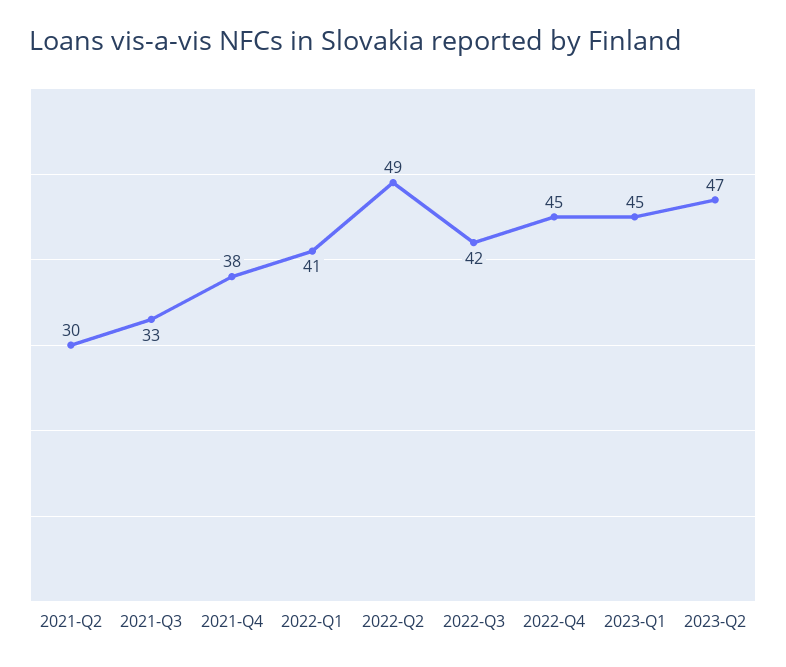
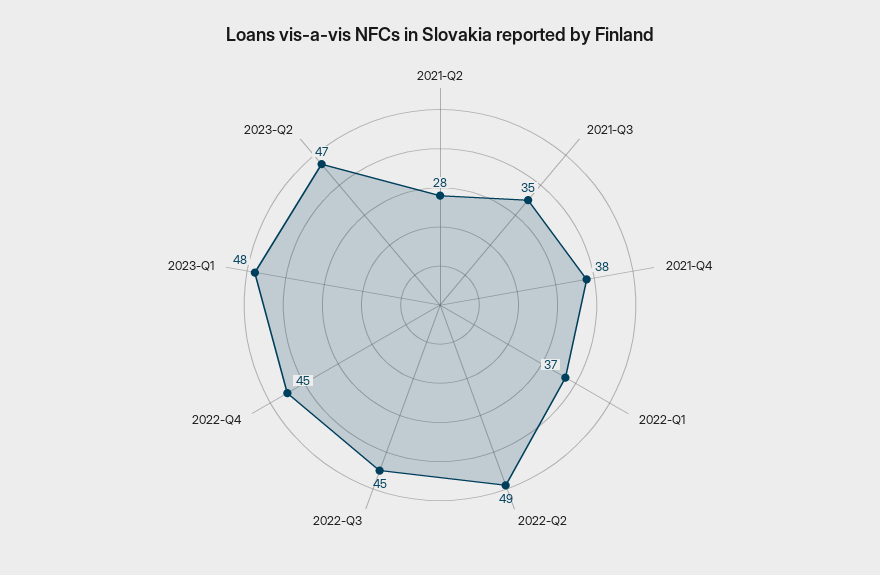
2021-Q2: 30 -> 28
2021-Q3: 33 -> 35
2022-Q1: 41 -> 37
2022-Q3: 42 -> 45
2023-Q1: 45 -> 48

